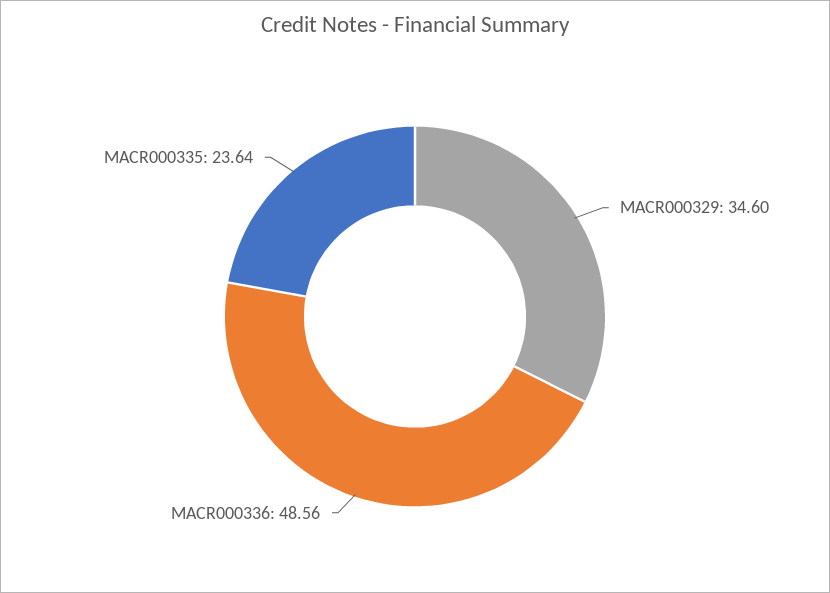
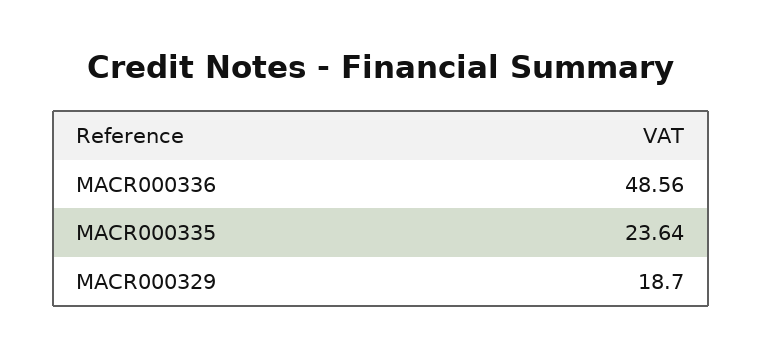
MACR000329: 34.6 -> 18.7

